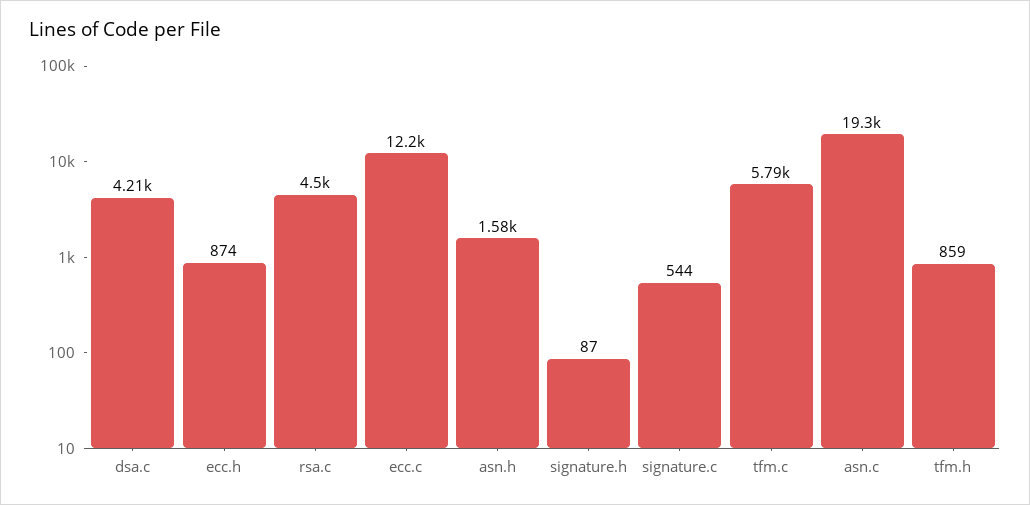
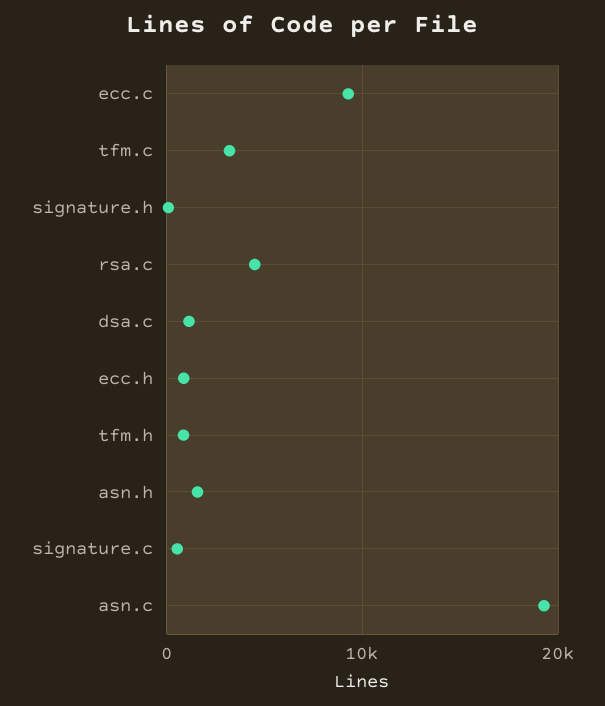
dsa.c: 4210 -> 1000
ecc.c: 12200 -> 9000
tfm.c: 5790 -> 3000

